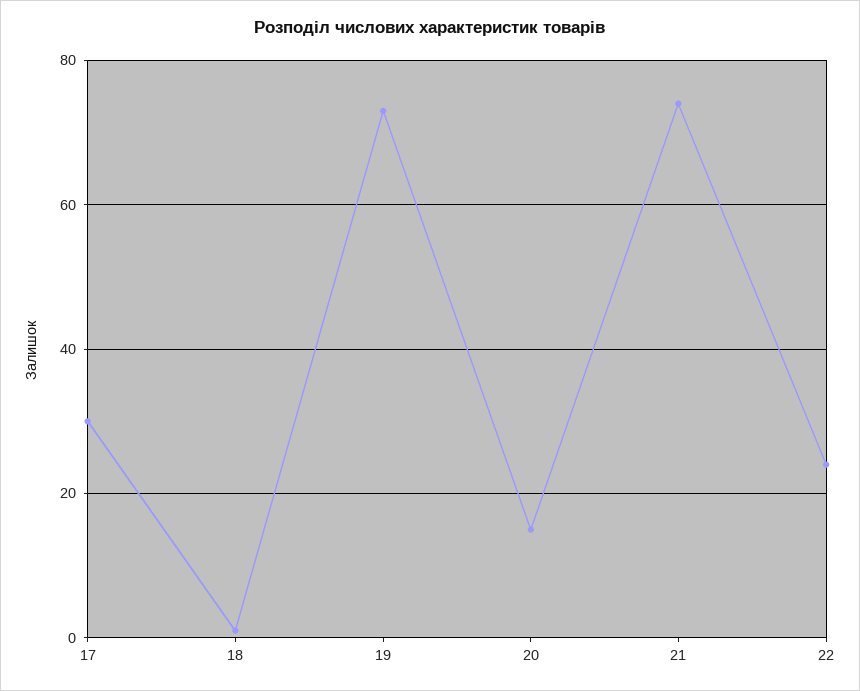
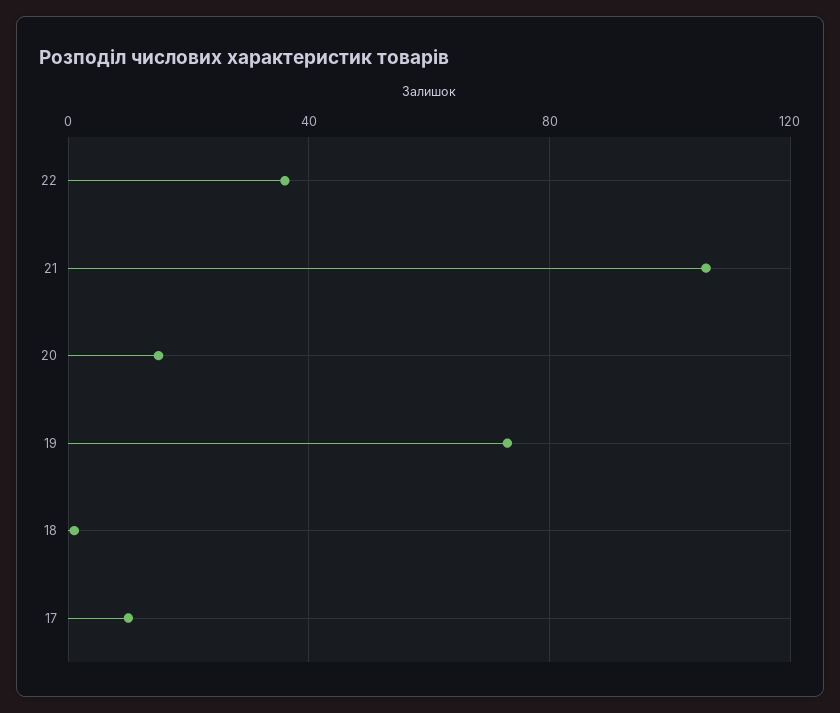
17: 30 -> 10
21: 75 -> 105
22: 25 -> 35

